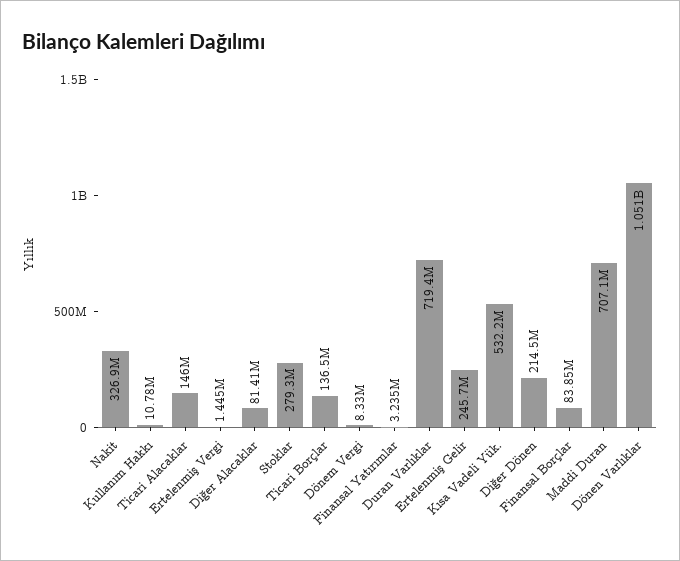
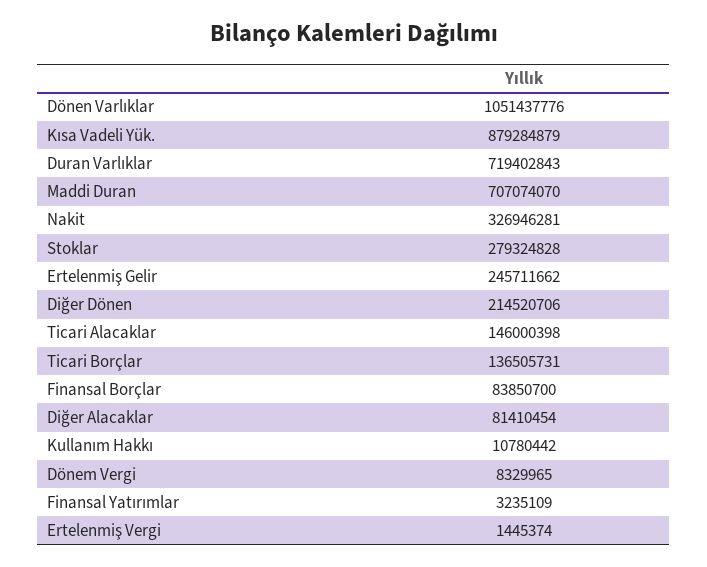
Kısa Vadeli Yük.: 532200000 -> 879284879

